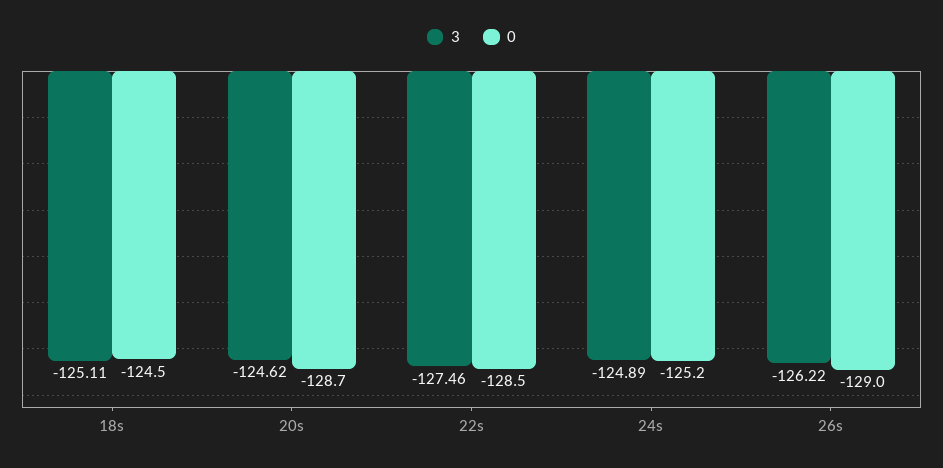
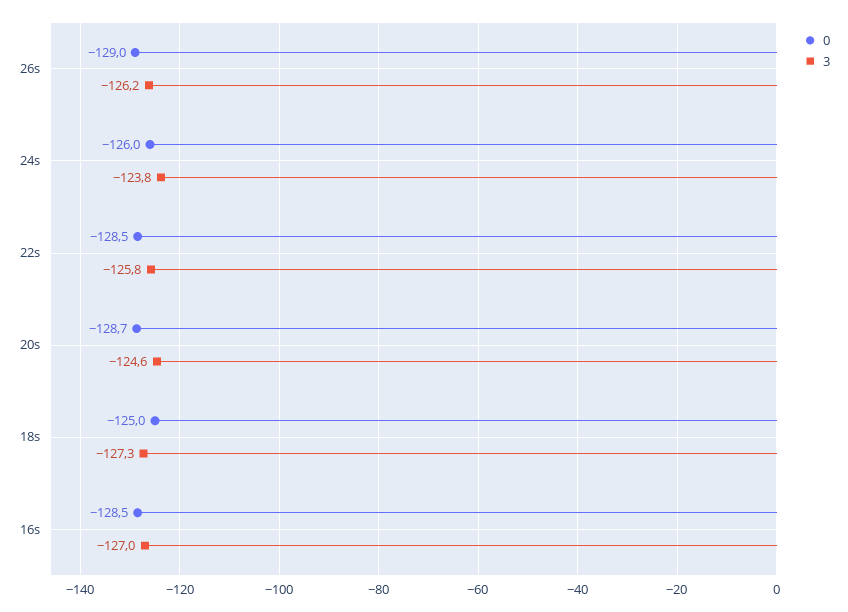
3, 18s: -125.11 -> -127.3
0, 18s: -124.5 -> -125
3, 22s: -127.46 -> -125.8
3, 24s: -124.89 -> -123.8
0, 24s: -125.2 -> -126
0, 16s: none -> -128.5
3, 16s: none -> -127

